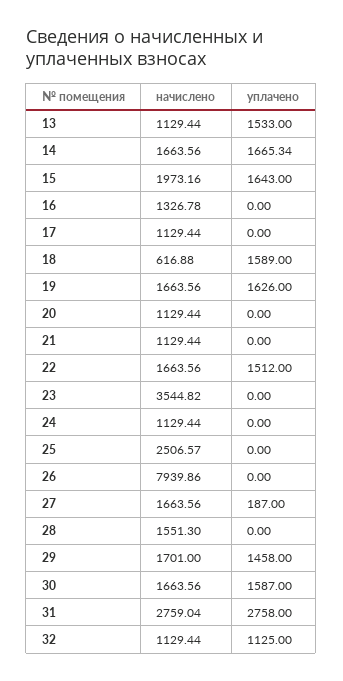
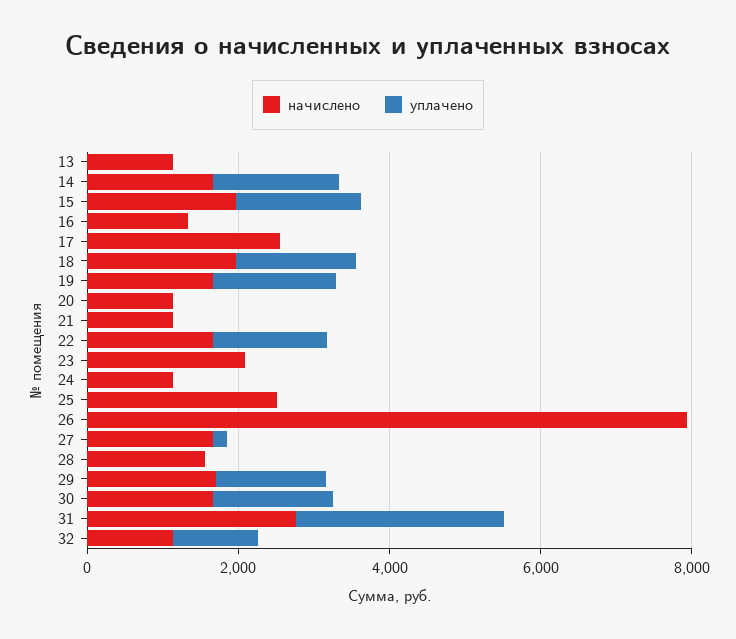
уплачено, 13: 1533 -> 0
начислено, 17: 1129.44 -> 2500
начислено, 18: 616.88 -> 2000
начислено, 23: 3544.82 -> 2000

